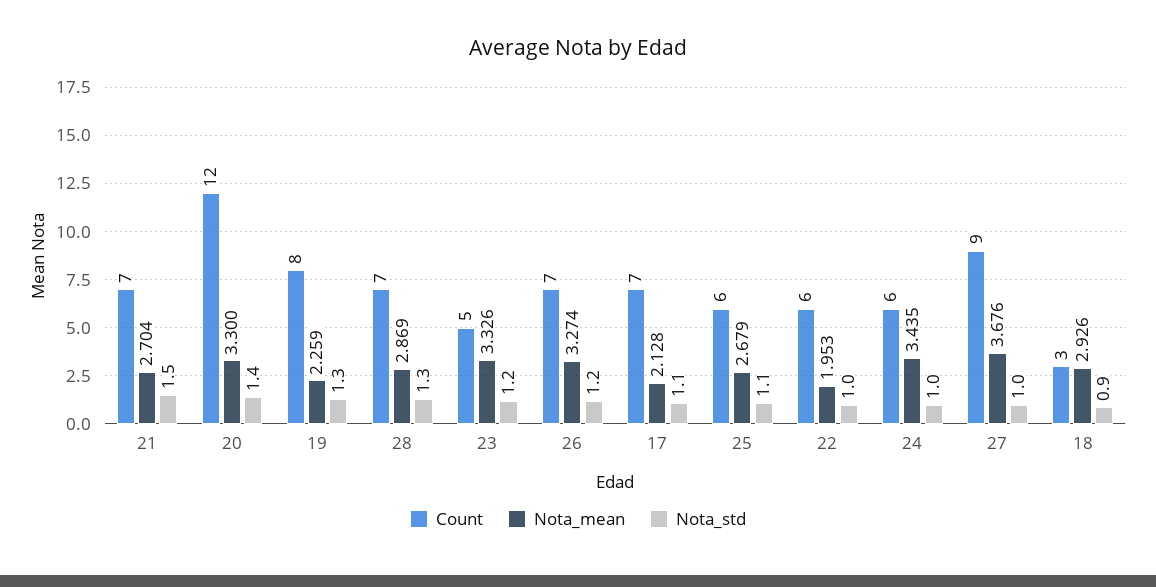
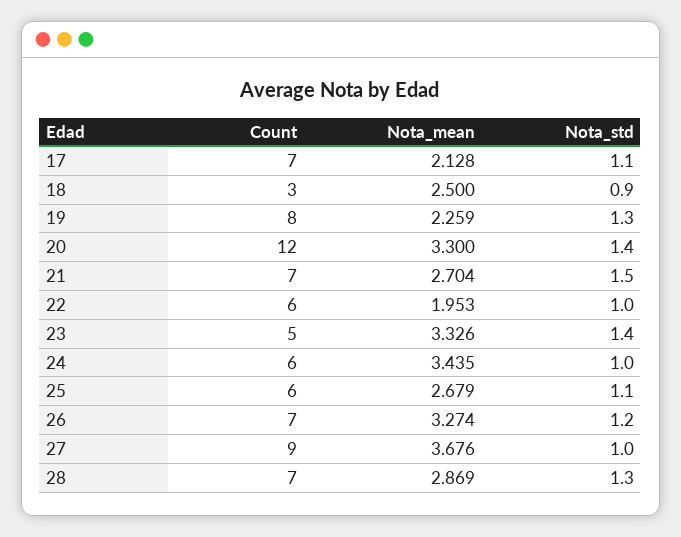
Nota_std, 23: 1.2 -> 1.4
Nota_mean, 18: 2.926 -> 2.5

